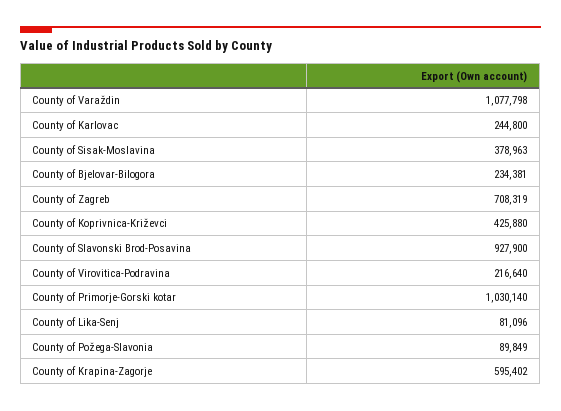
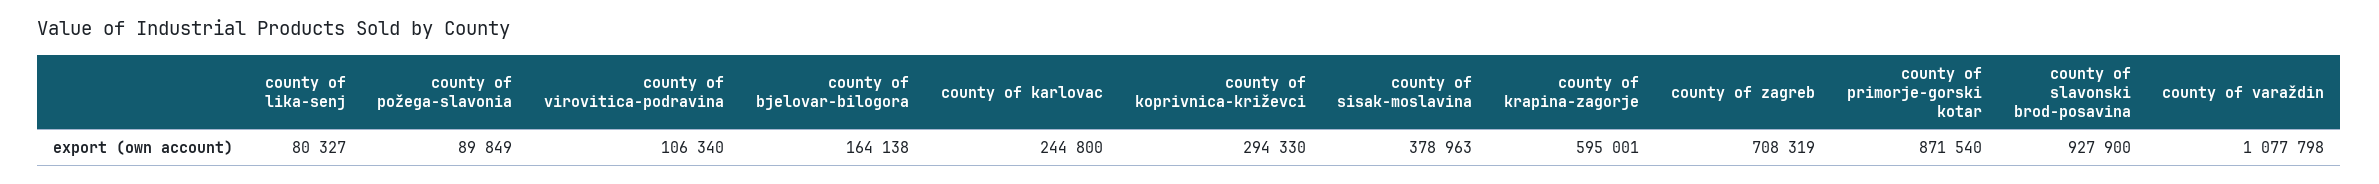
County of Bjelovar-Bilogora: 234381 -> 164138
County of Koprivnica-Križevci: 425880 -> 294330
County of Virovitica-Podravina: 216640 -> 106340
County of Primorje-Gorski kotar: 1030140 -> 871540
County of Lika-Senj: 81096 -> 80327
County of Krapina-Zagorje: 595402 -> 595001

